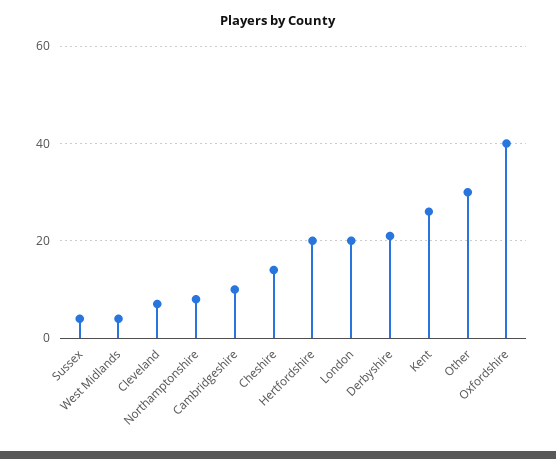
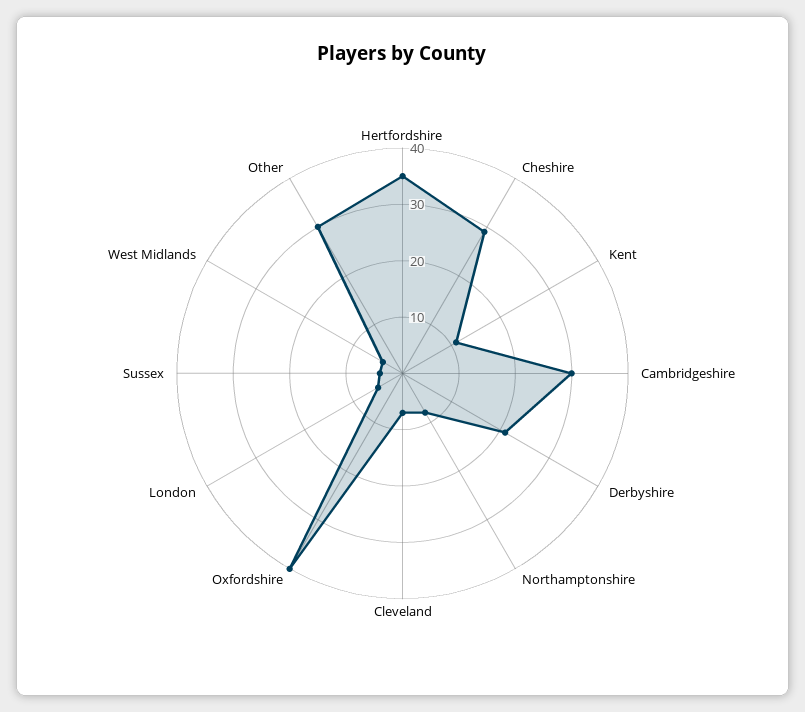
Cambridgeshire: 10 -> 30
Cheshire: 15 -> 30
Hertfordshire: 20 -> 35
London: 20 -> 5
Kent: 25 -> 10

